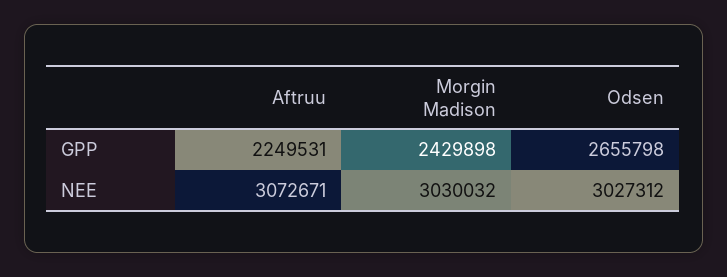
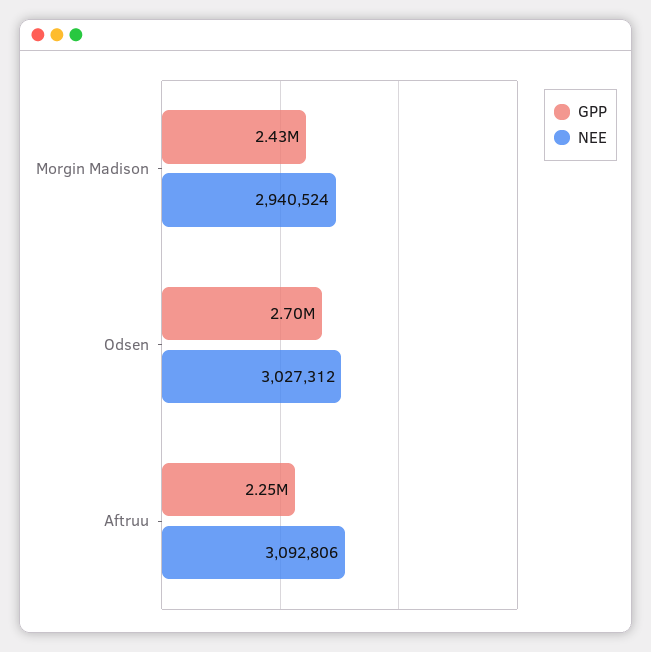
GPP, Odsen: 2655798 -> 2700000
NEE, Aftruu: 3072671 -> 3092806
NEE, Morgin Madison: 3030032 -> 2940524

